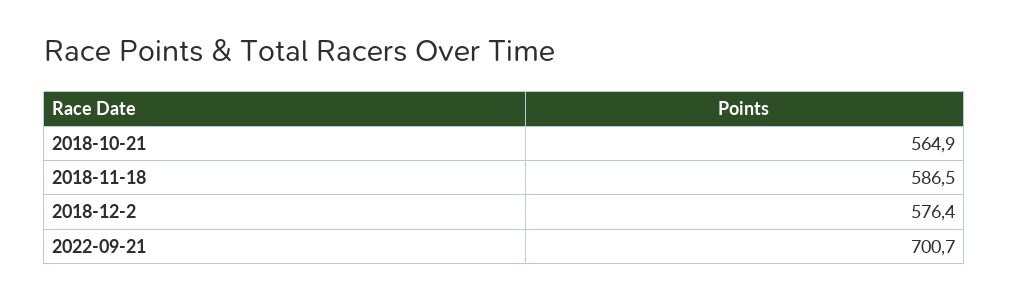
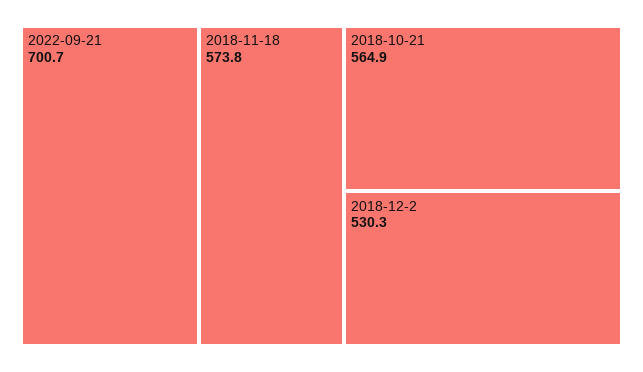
2018-11-18: 586.5 -> 573.8
2018-12-2: 576.4 -> 530.3

